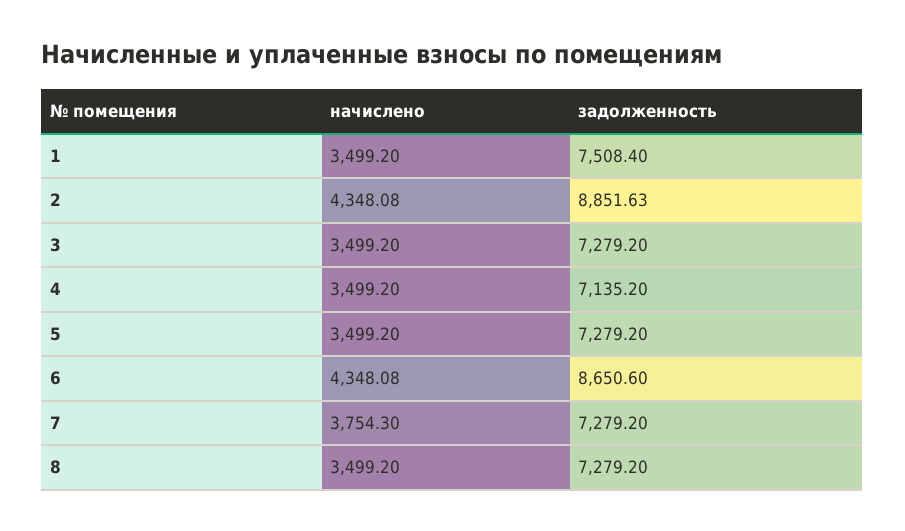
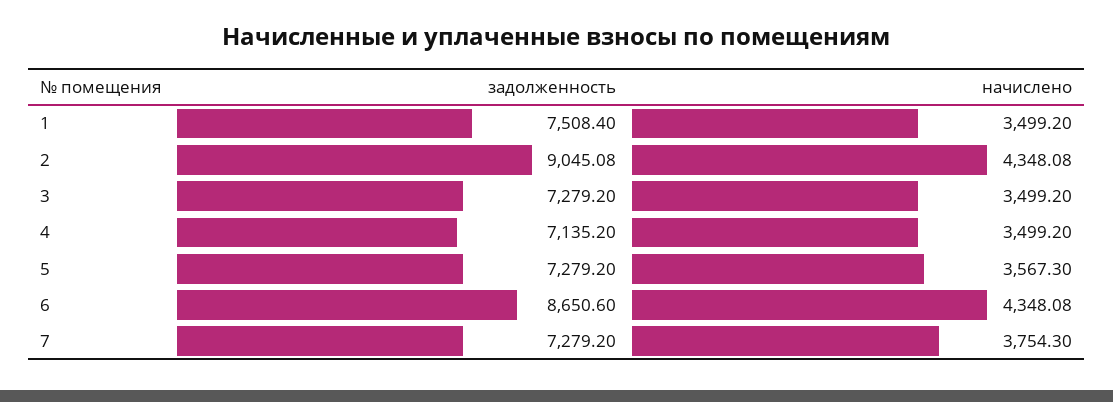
задолженность, 2: 8851.63 -> 9045.08
начислено, 5: 3499.2 -> 3567.3
начислено, 8: 3499.2 -> none
задолженность, 8: 7279.2 -> none

